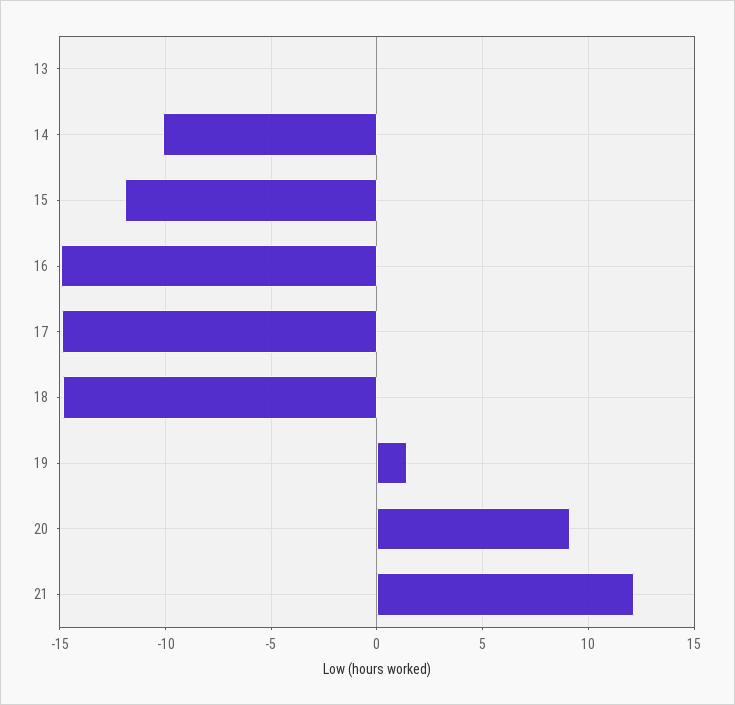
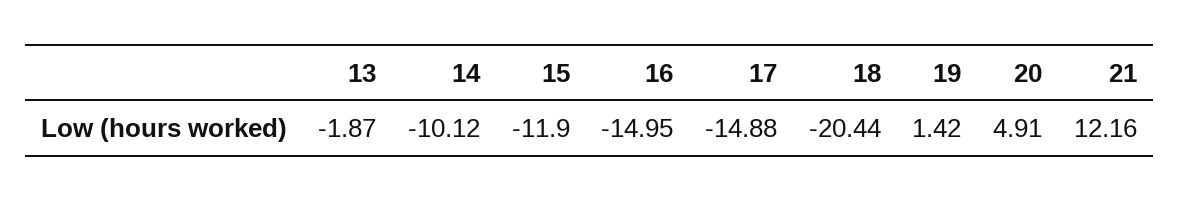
13: 0 -> -1.87
18: -15 -> -20.44
20: 9 -> 4.91

